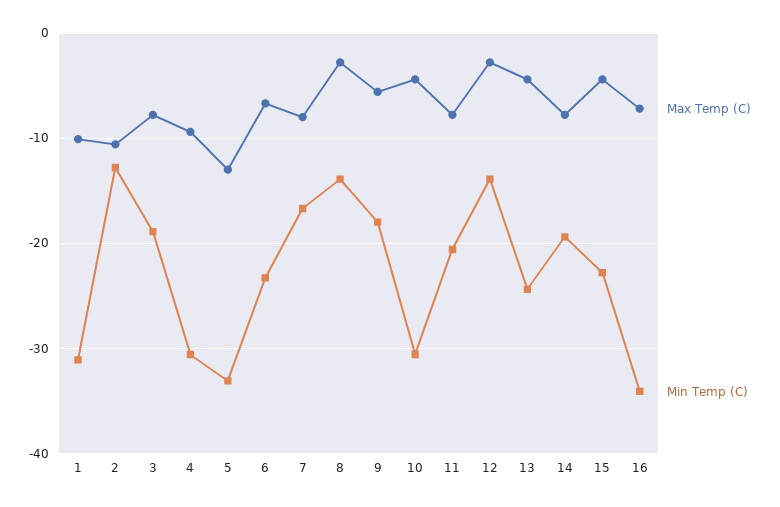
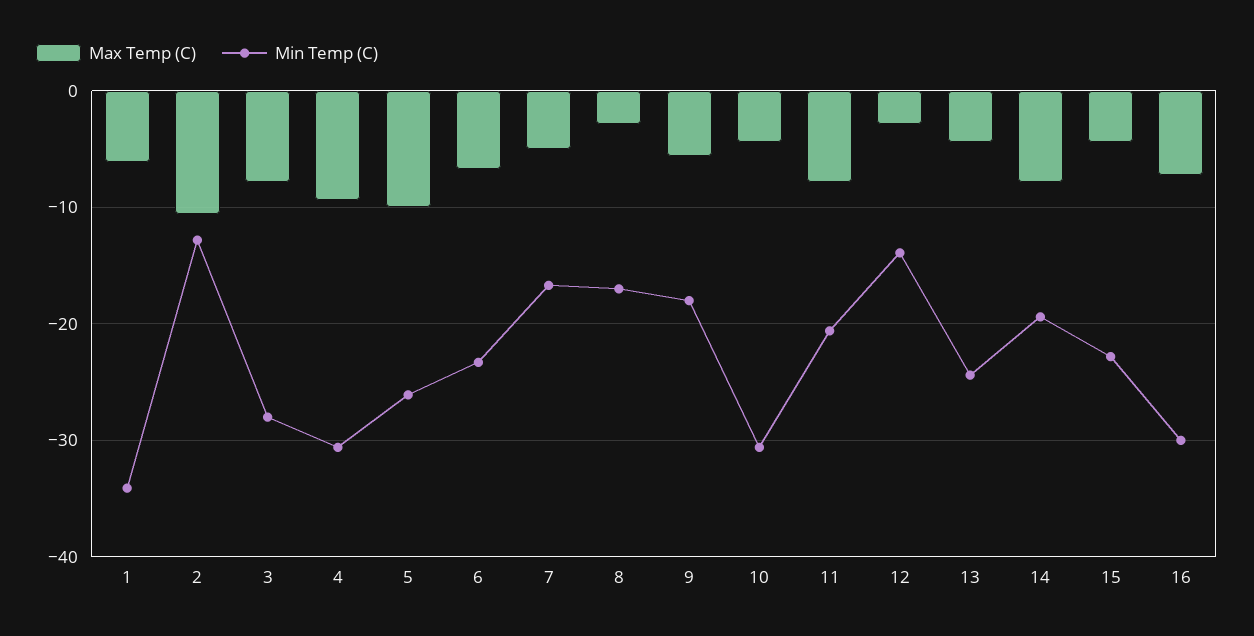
Max Temp (C), 1: -10 -> -6
Min Temp (C), 1: -31 -> -34
Min Temp (C), 3: -19 -> -28
Max Temp (C), 5: -13 -> -10
Min Temp (C), 5: -33 -> -26
Max Temp (C), 7: -8 -> -5
Min Temp (C), 8: -14 -> -17
Min Temp (C), 16: -34 -> -30

